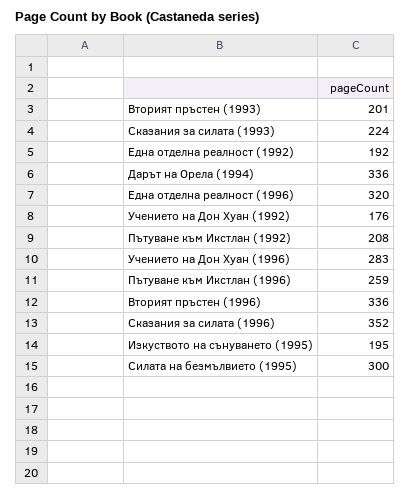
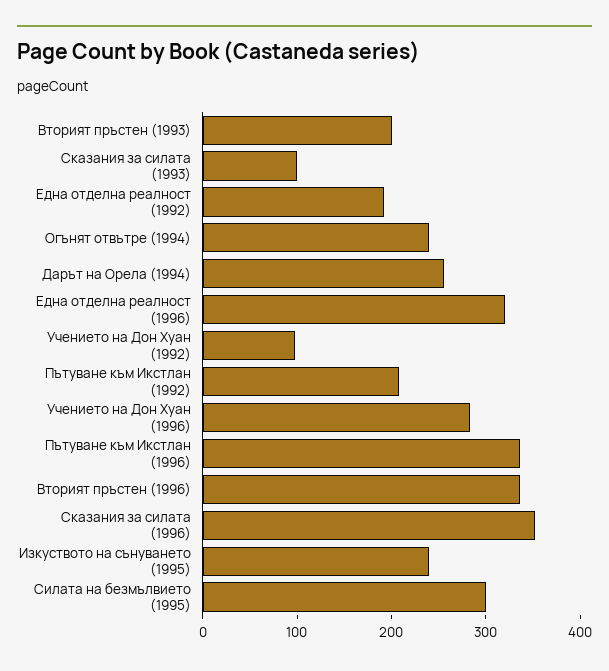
Сказания за силата (1993): 224 -> 100
Дарът на Орела (1994): 336 -> 260
Учението на Дон Хуан (1992): 176 -> 100
Пътуване към Икстлан (1996): 259 -> 340
Изкуството на сънуването (1995): 195 -> 240
Огънят отвътре (1994): none -> 240

